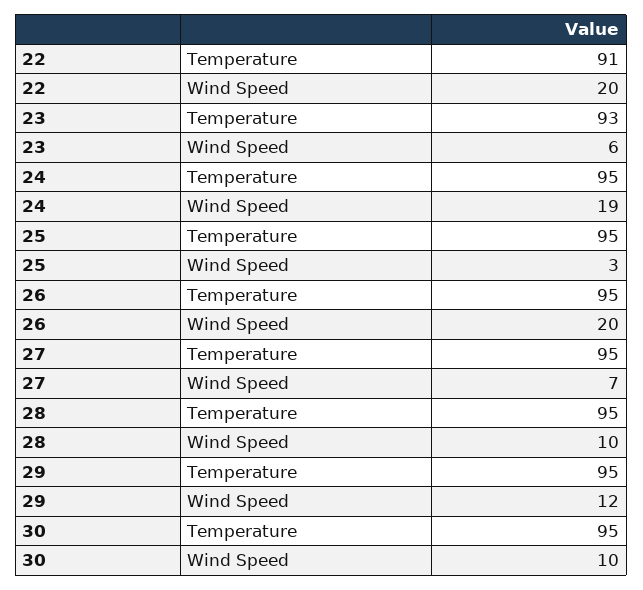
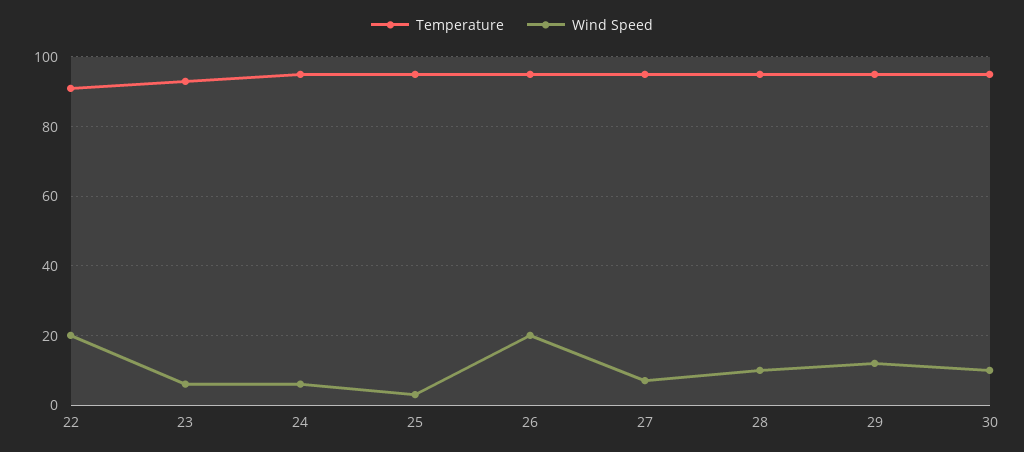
Wind Speed, 24: 19 -> 5

